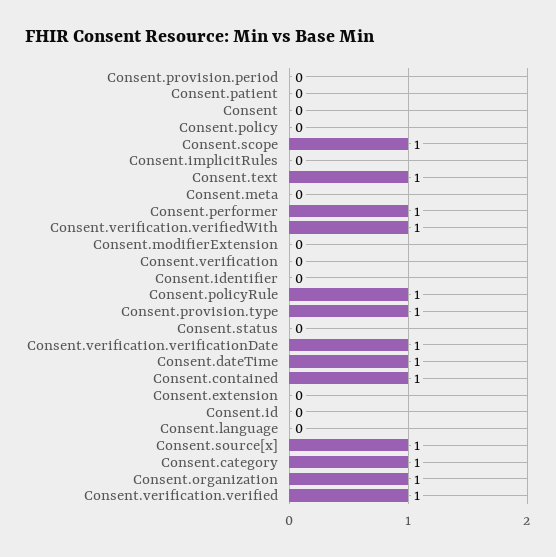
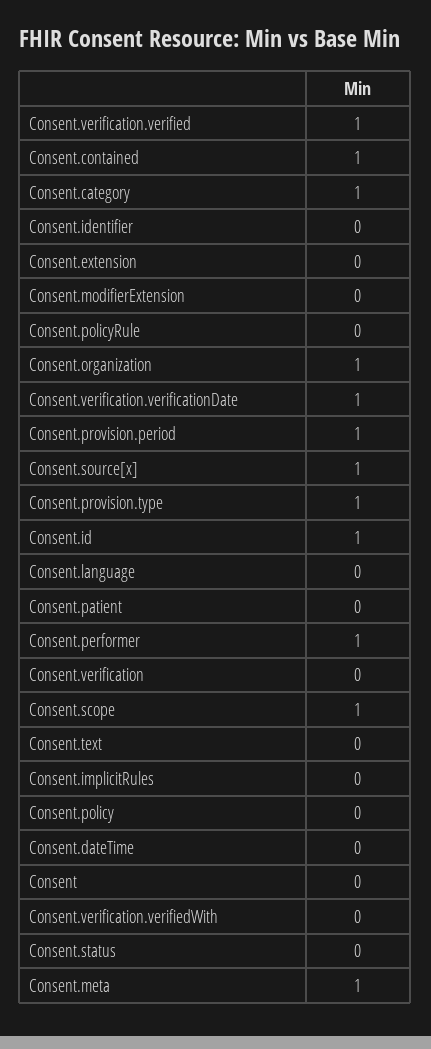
Consent.provision.period: 0 -> 1
Consent.text: 1 -> 0
Consent.meta: 0 -> 1
Consent.verification.verifiedWith: 1 -> 0
Consent.policyRule: 1 -> 0
Consent.dateTime: 1 -> 0
Consent.id: 0 -> 1

